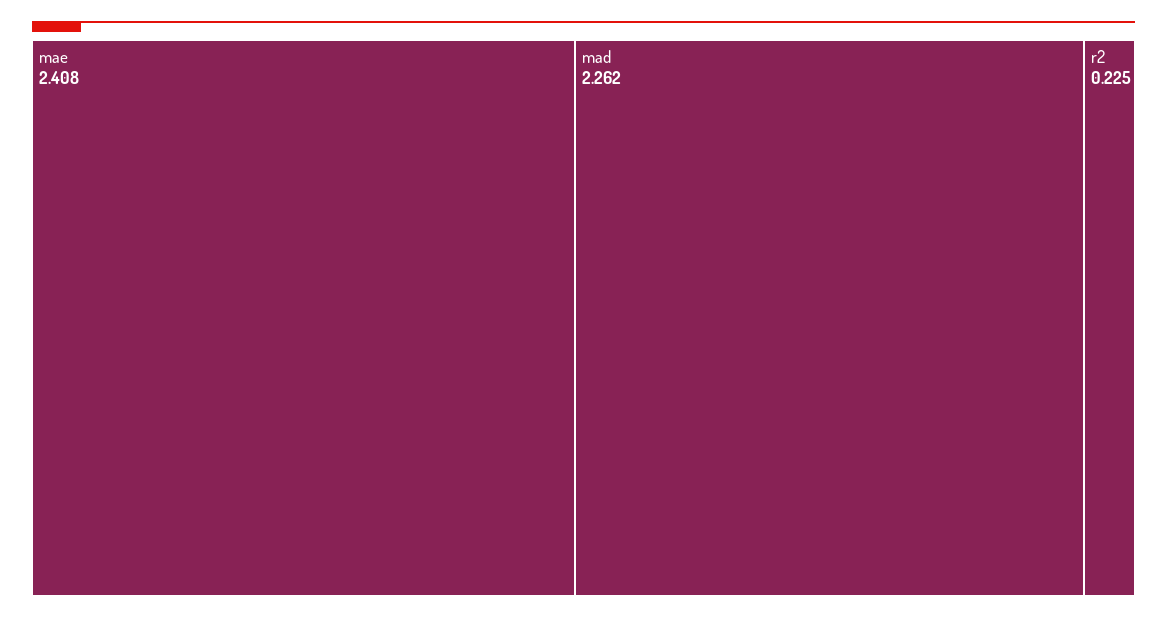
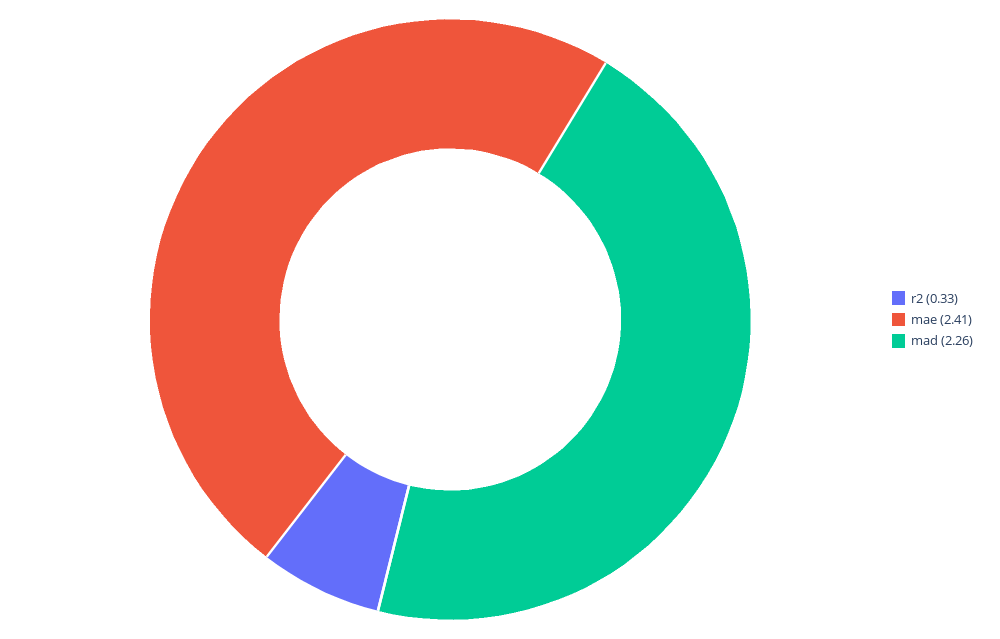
r2: 0.225 -> 0.33

